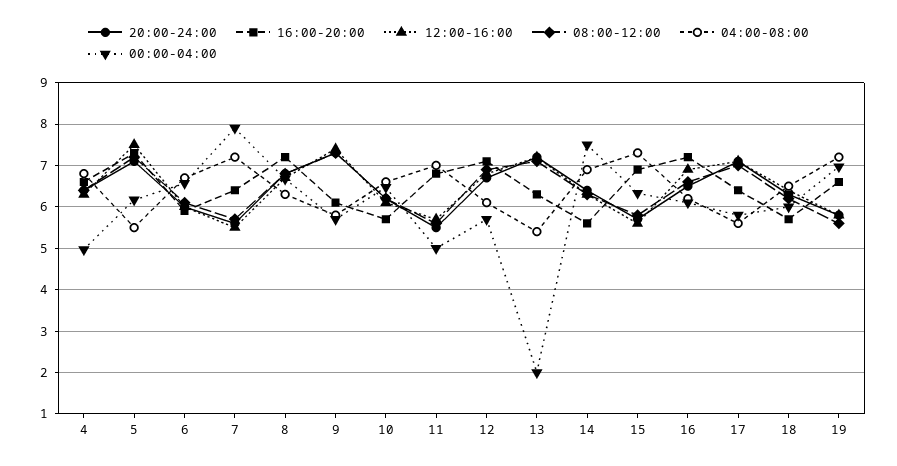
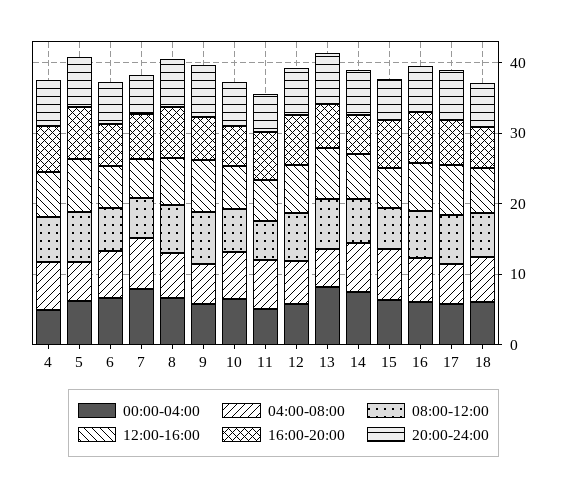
00:00-04:00, 13: 2 -> 8
20:00-24:00, 19: 5.8 -> none
16:00-20:00, 19: 6.6 -> none
12:00-16:00, 19: 5.8 -> none
08:00-12:00, 19: 5.6 -> none
04:00-08:00, 19: 7.2 -> none
00:00-04:00, 19: 7 -> none

